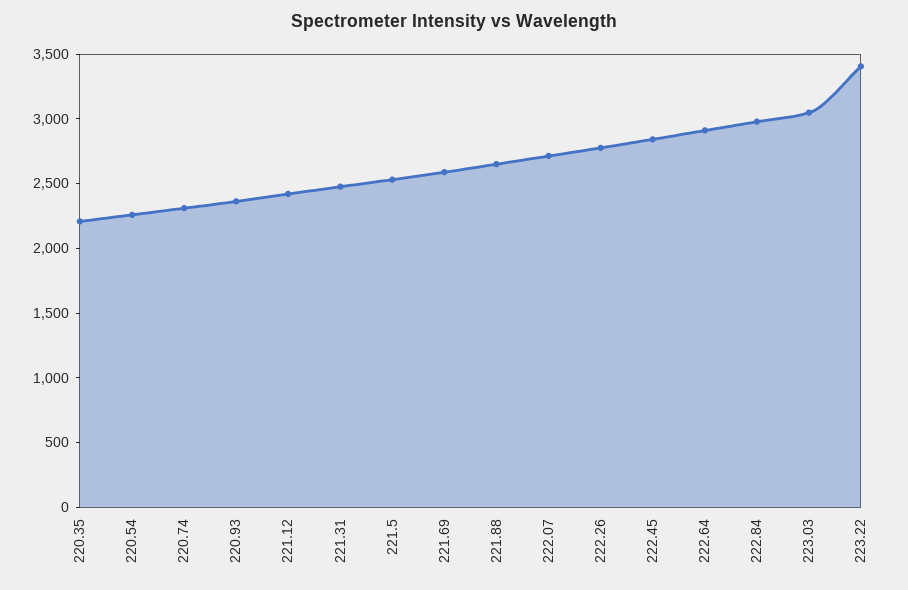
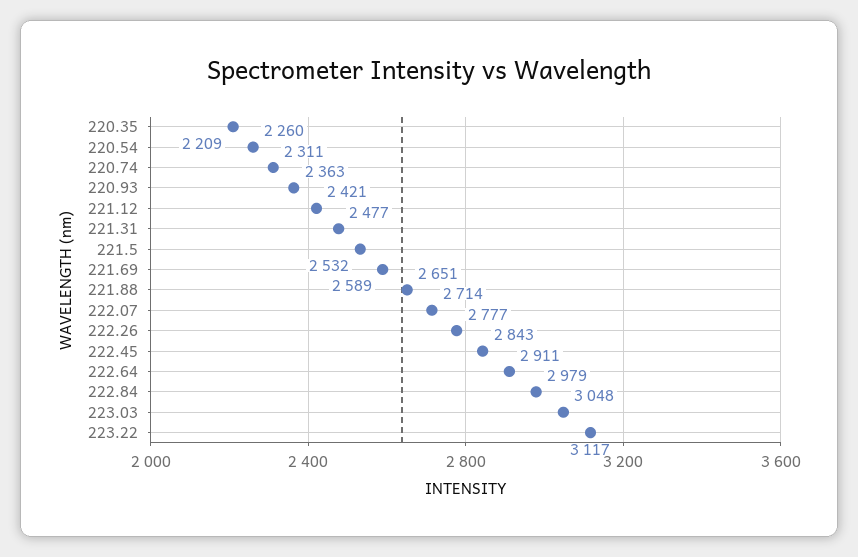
223.22: 3400 -> 3117

